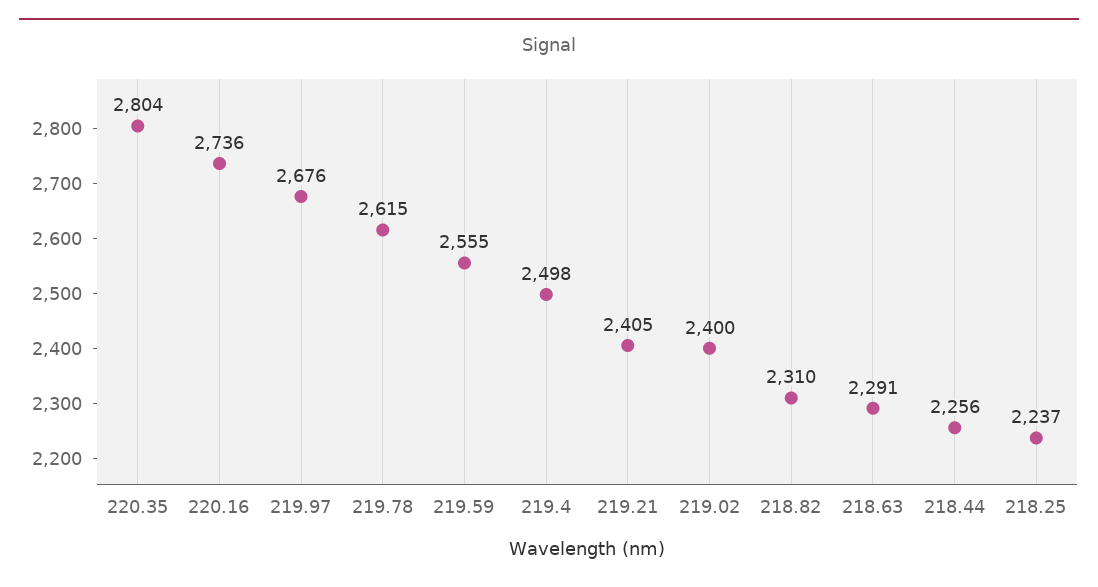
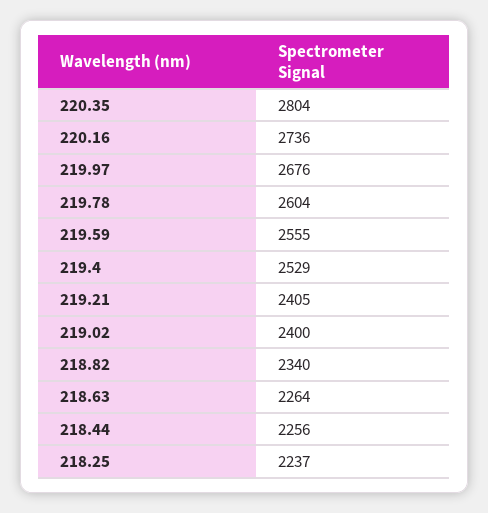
219.78: 2615 -> 2604
219.4: 2498 -> 2529
218.82: 2310 -> 2340
218.63: 2291 -> 2264

